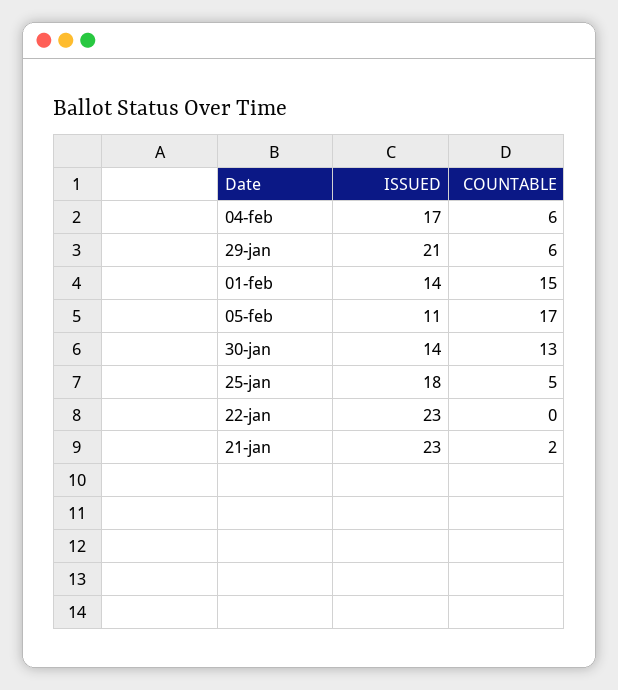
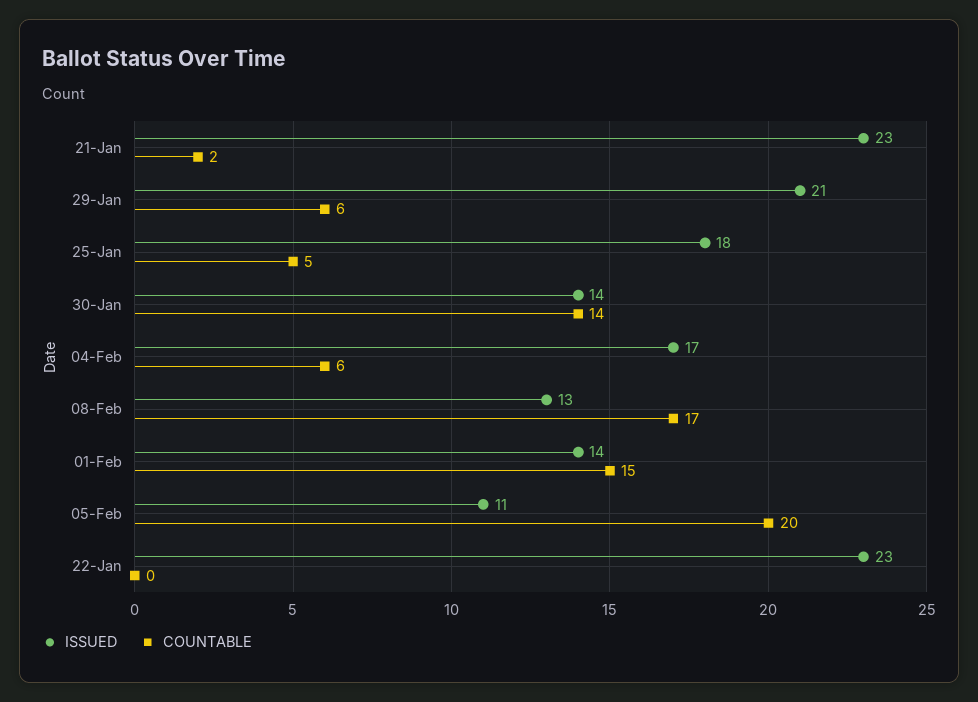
COUNTABLE, 05-feb: 17 -> 20
COUNTABLE, 30-jan: 13 -> 14
ISSUED, 08-Feb: none -> 13
COUNTABLE, 08-Feb: none -> 17

